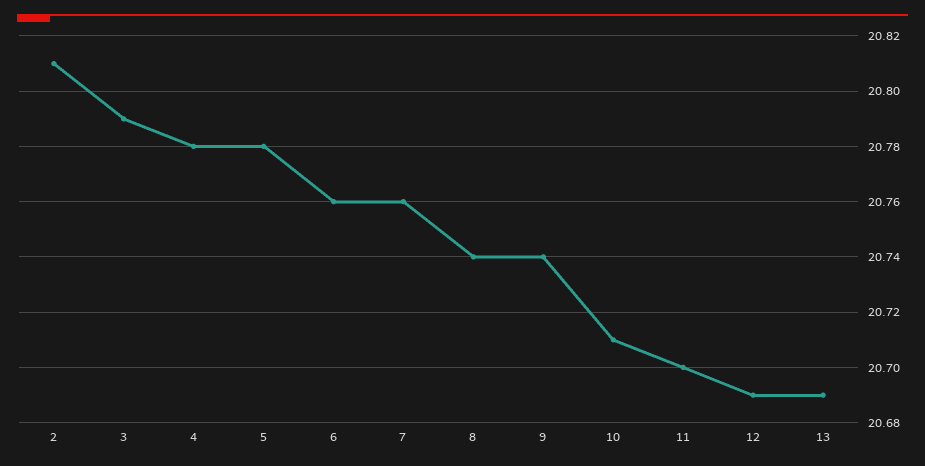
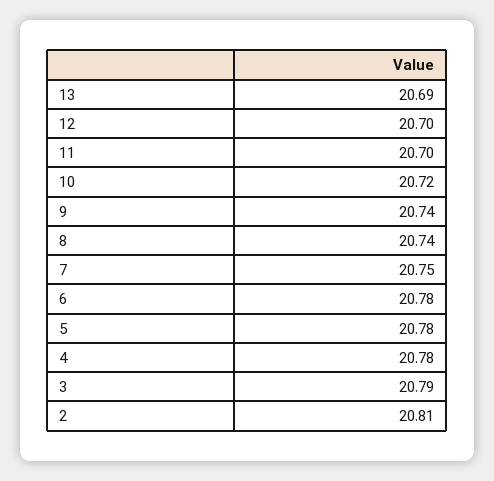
6: 20.76 -> 20.78
7: 20.76 -> 20.75
10: 20.71 -> 20.72
12: 20.69 -> 20.7

